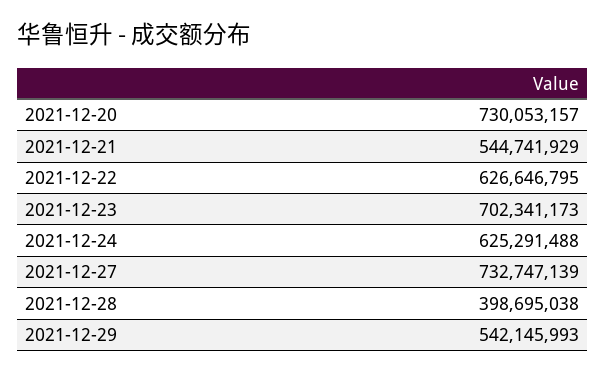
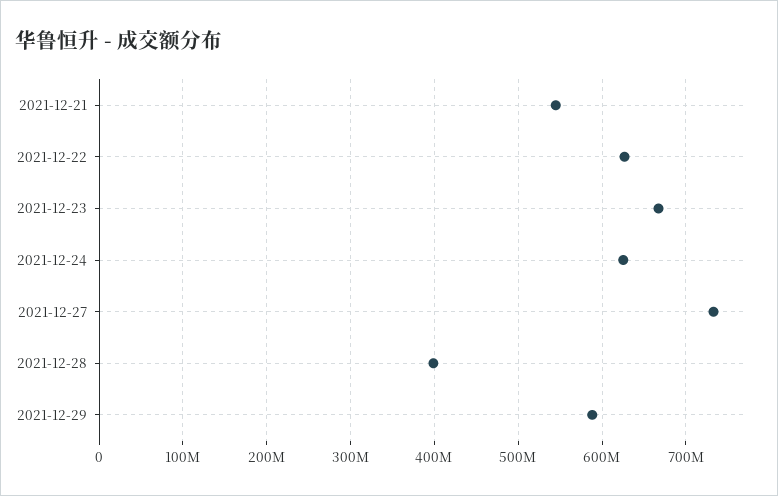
2021-12-20: 730053157 -> none
2021-12-23: 702341173 -> 670000000
2021-12-29: 542145993 -> 590000000

